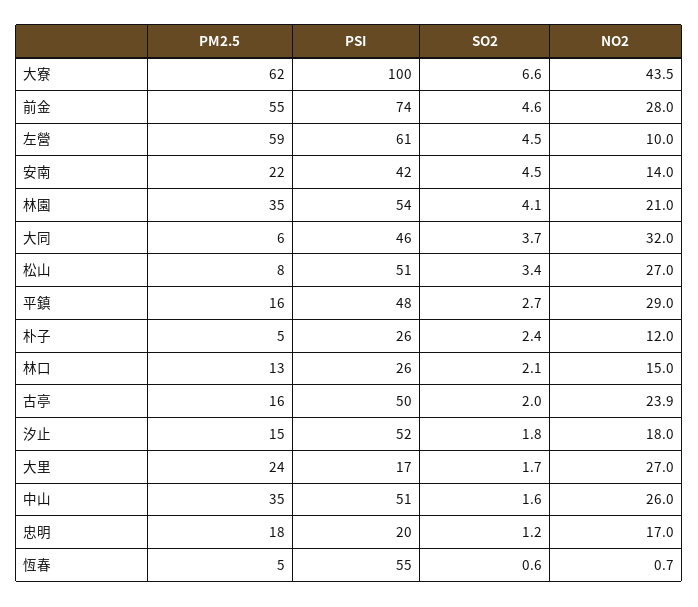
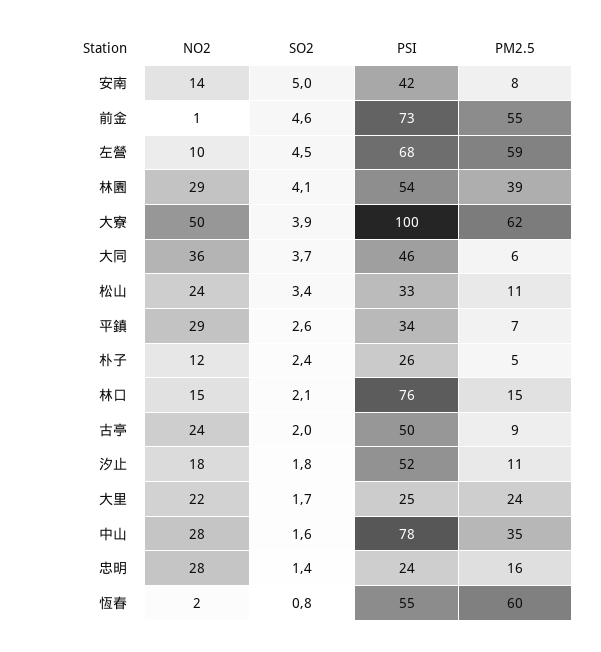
SO2, 大寮: 6.6 -> 3.9
NO2, 大寮: 43.5 -> 50
PSI, 前金: 74 -> 73
NO2, 前金: 28 -> 1
PSI, 左營: 61 -> 68
PM2.5, 安南: 22 -> 8
SO2, 安南: 4.5 -> 5
PM2.5, 林園: 35 -> 39
NO2, 林園: 21 -> 29
NO2, 大同: 32 -> 36
PM2.5, 松山: 8 -> 11
PSI, 松山: 51 -> 33
NO2, 松山: 27 -> 24
PM2.5, 平鎮: 16 -> 7
PSI, 平鎮: 48 -> 34
SO2, 平鎮: 2.7 -> 2.6
PM2.5, 林口: 13 -> 15
PSI, 林口: 26 -> 76
PM2.5, 古亭: 16 -> 9
NO2, 古亭: 23.9 -> 24
PM2.5, 汐止: 15 -> 11
PSI, 大里: 17 -> 25
NO2, 大里: 27 -> 22
PSI, 中山: 51 -> 78
NO2, 中山: 26 -> 28
PM2.5, 忠明: 18 -> 16
PSI, 忠明: 20 -> 24
SO2, 忠明: 1.2 -> 1.4
NO2, 忠明: 17 -> 28
PM2.5, 恆春: 5 -> 60
SO2, 恆春: 0.6 -> 0.8
NO2, 恆春: 0.7 -> 2

